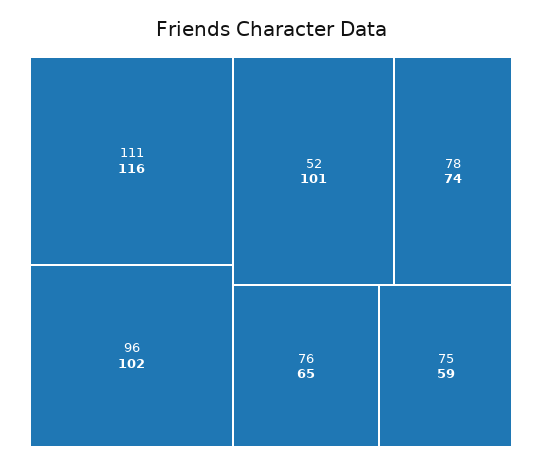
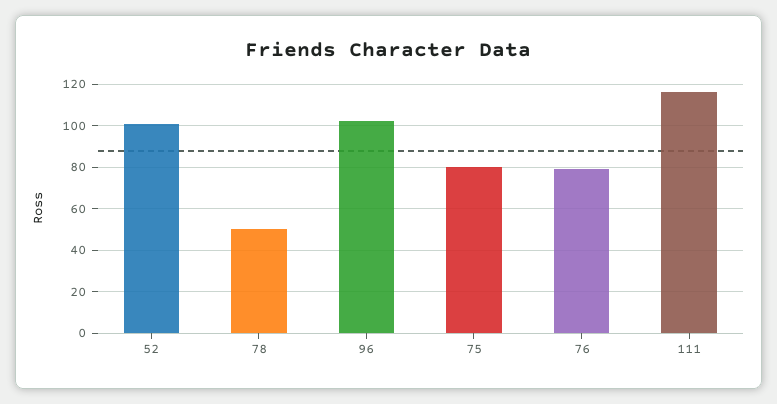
78: 74 -> 50
76: 65 -> 80
75: 59 -> 80

